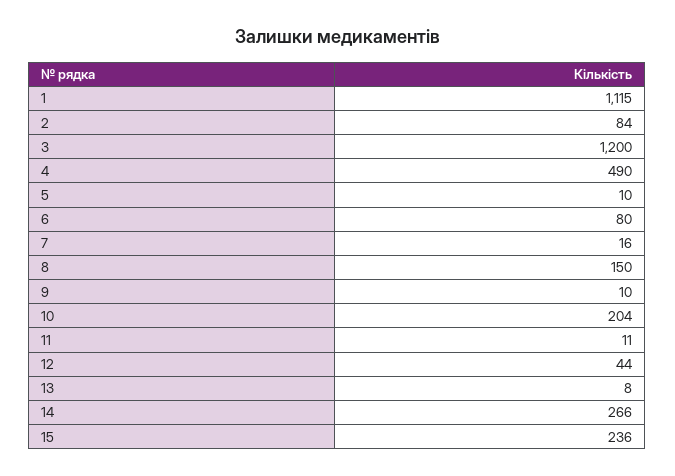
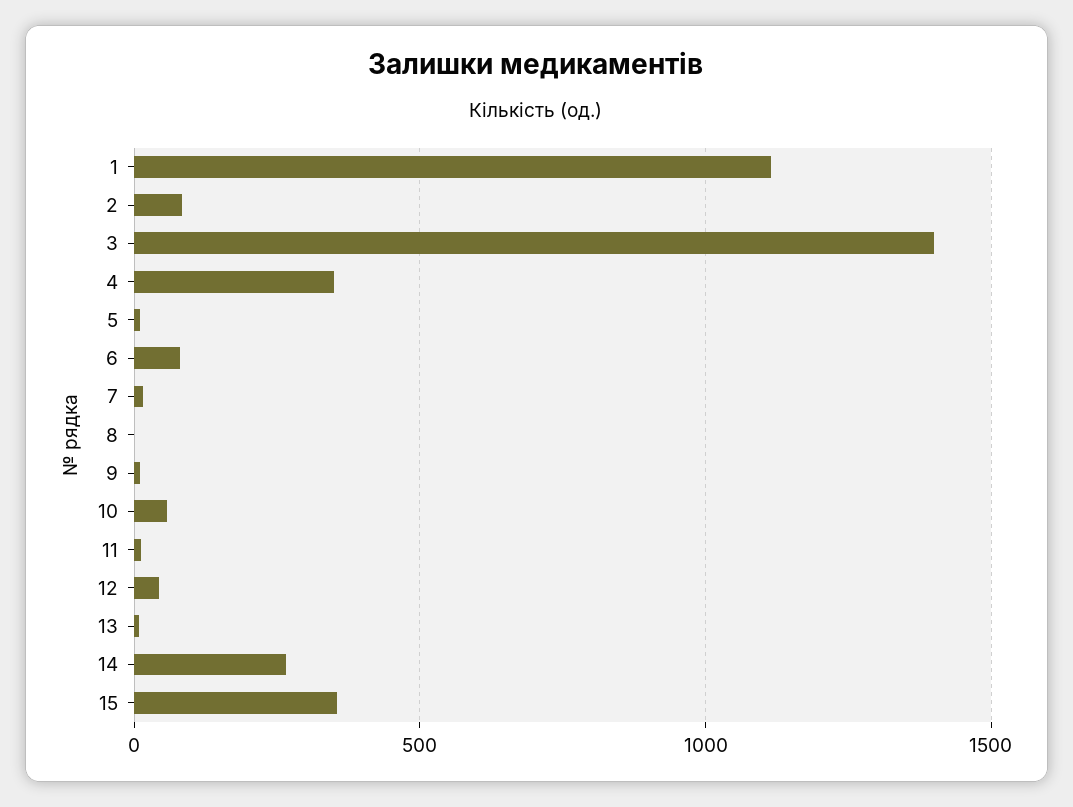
3: 1200 -> 1400
4: 490 -> 350
8: 150 -> 0
10: 204 -> 50
15: 236 -> 350

